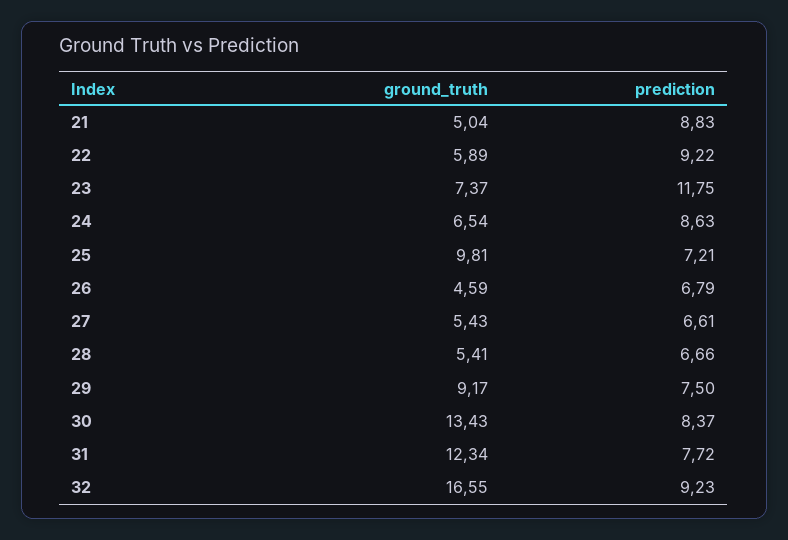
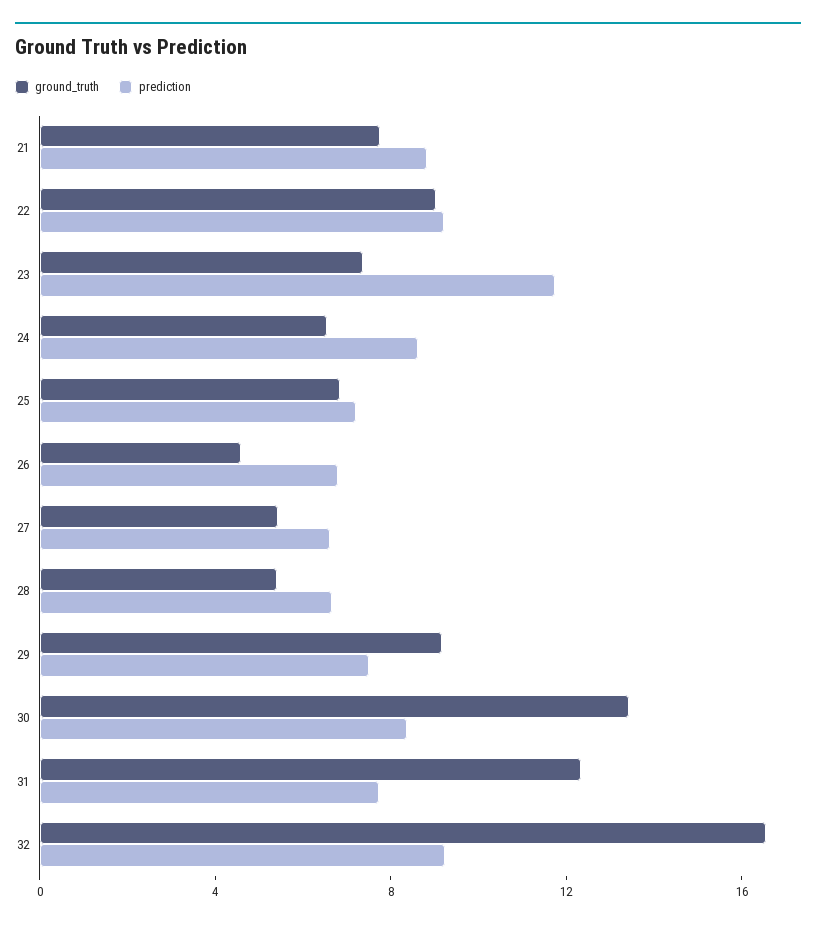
ground_truth, 21: 5.04 -> 8
ground_truth, 22: 5.89 -> 9
ground_truth, 25: 9.81 -> 7

